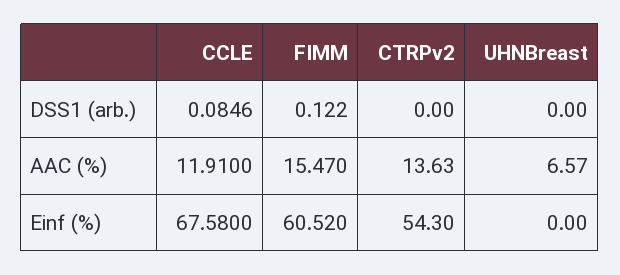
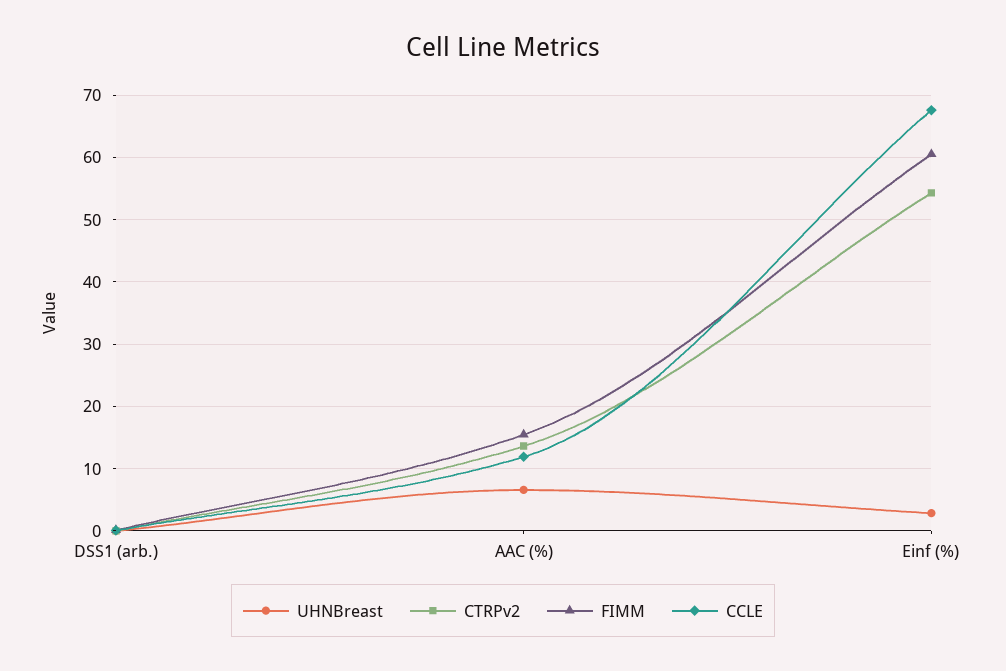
UHNBreast, Einf (%): 0 -> 3

